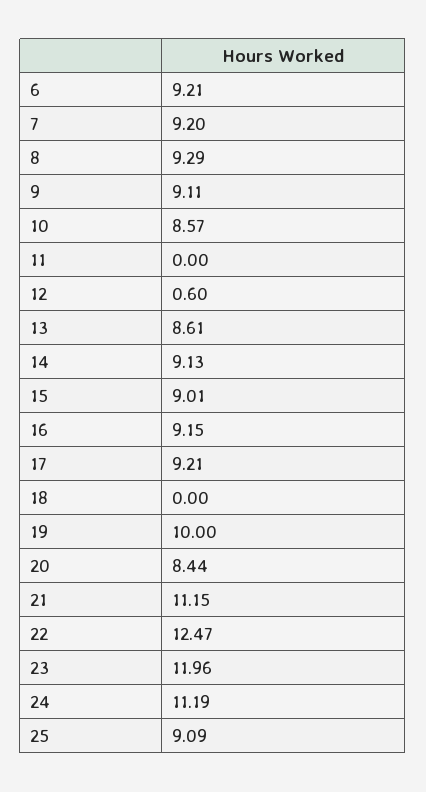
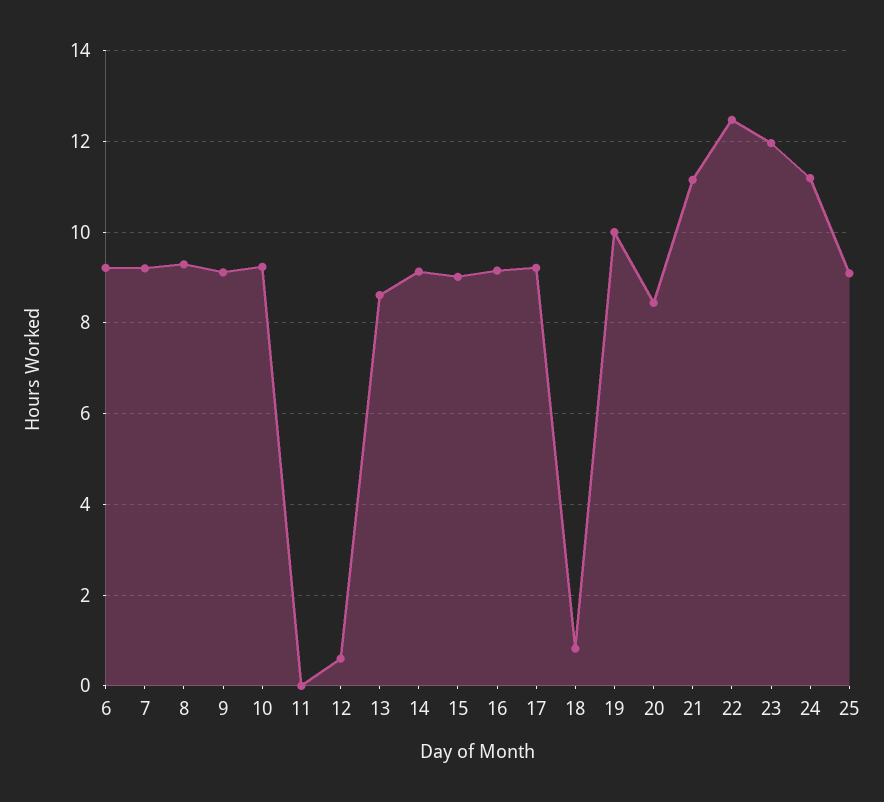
10: 8.57 -> 9.2
18: 0 -> 0.8

